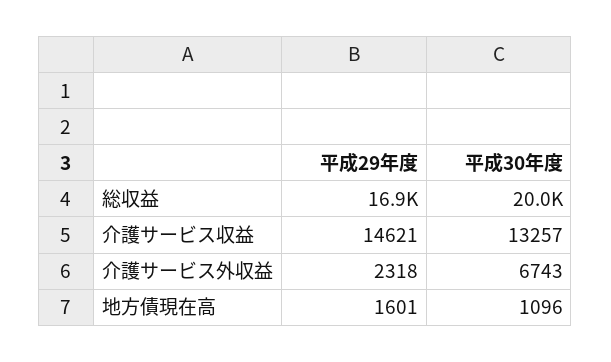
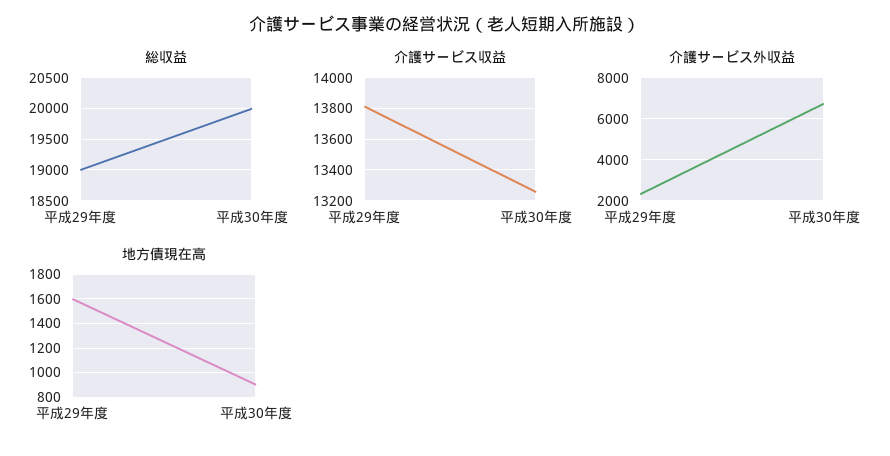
総収益, 平成29年度: 16900 -> 19000
介護サービス収益, 平成29年度: 14621 -> 13800
地方債現在高, 平成30年度: 1096 -> 900

